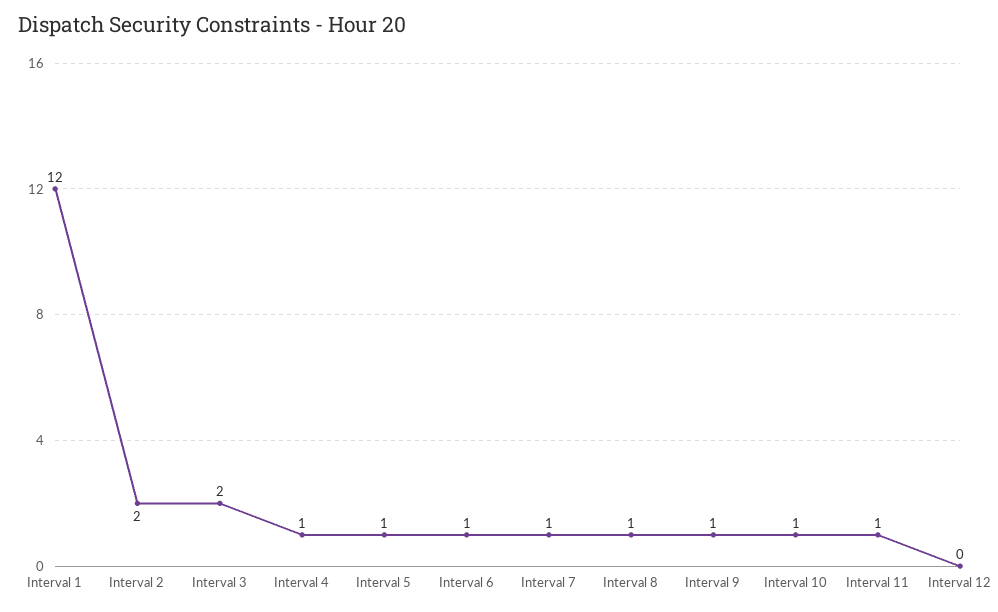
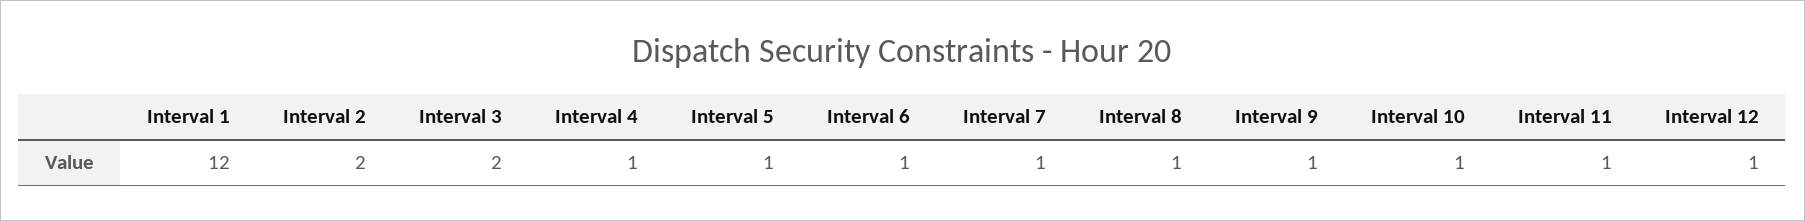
Interval 12: 0 -> 1

